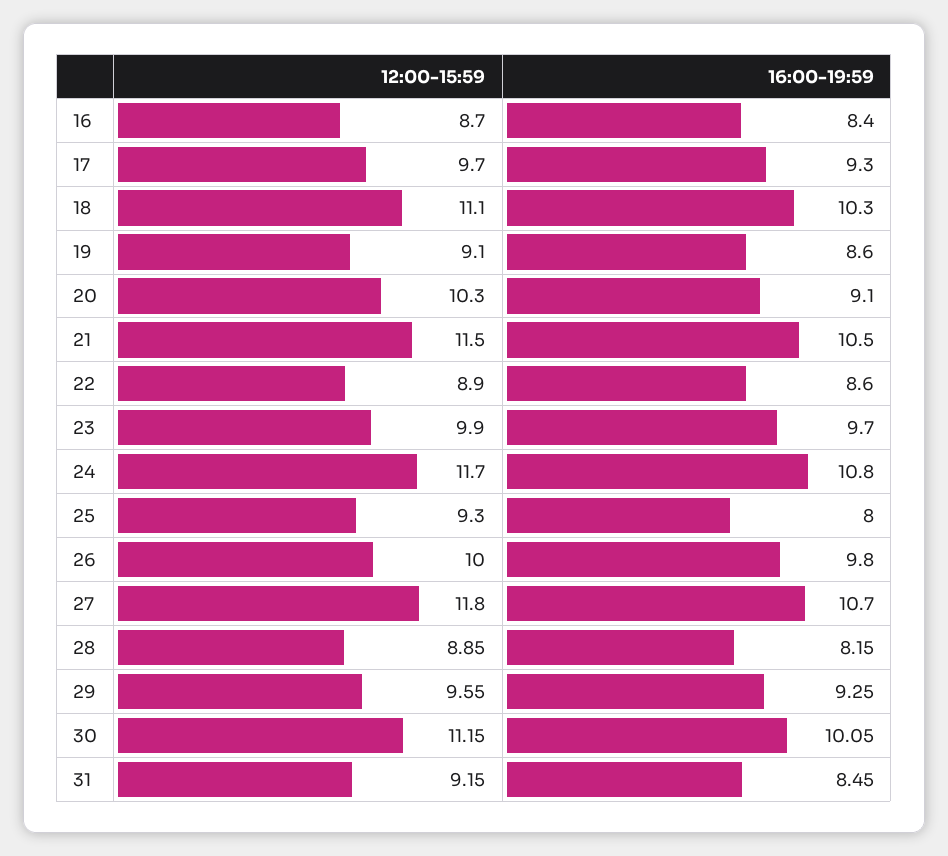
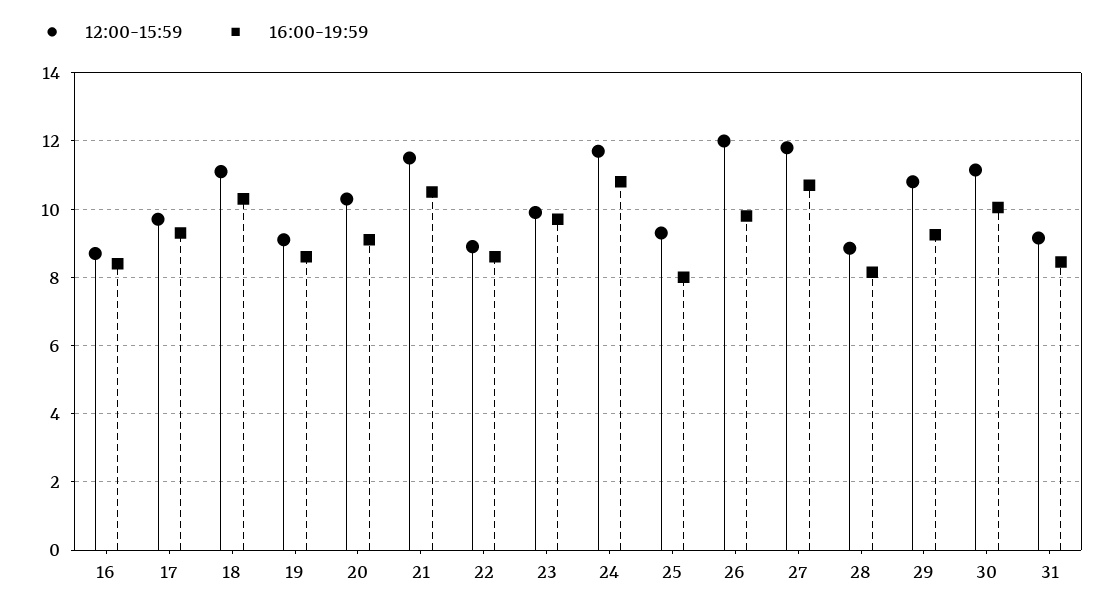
12:00-15:59, 26: 10 -> 12
12:00-15:59, 29: 9.55 -> 10.8

